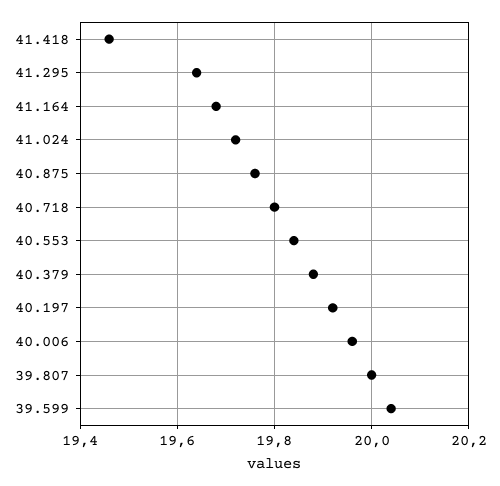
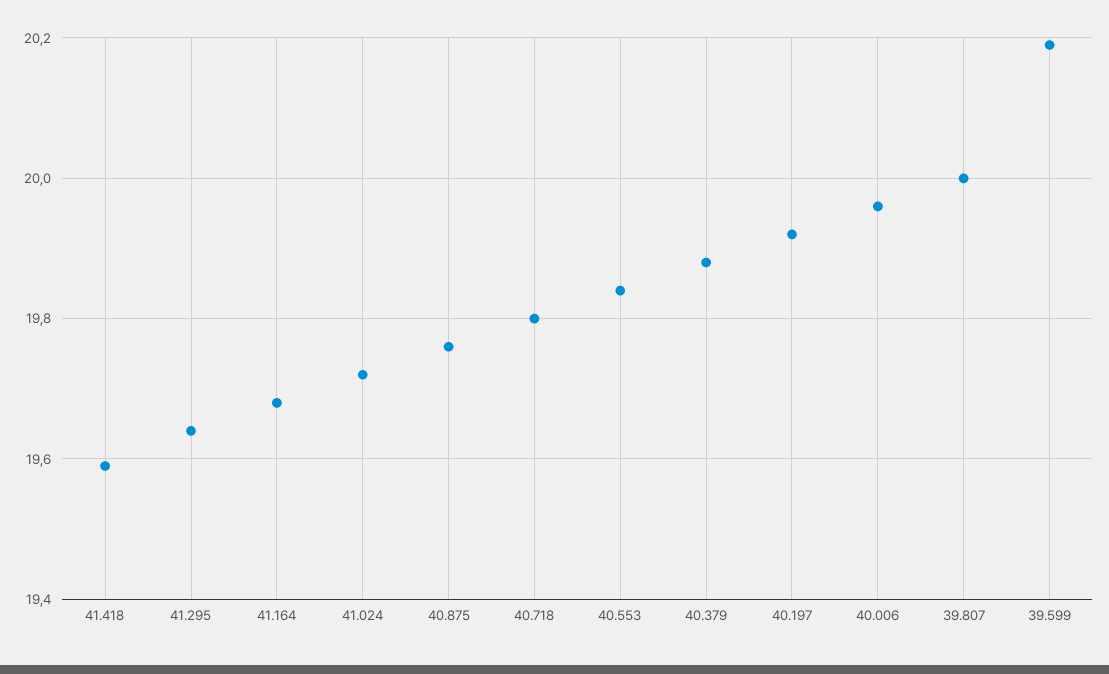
41.418: 19.45 -> 19.6
39.599: 20.05 -> 20.2

